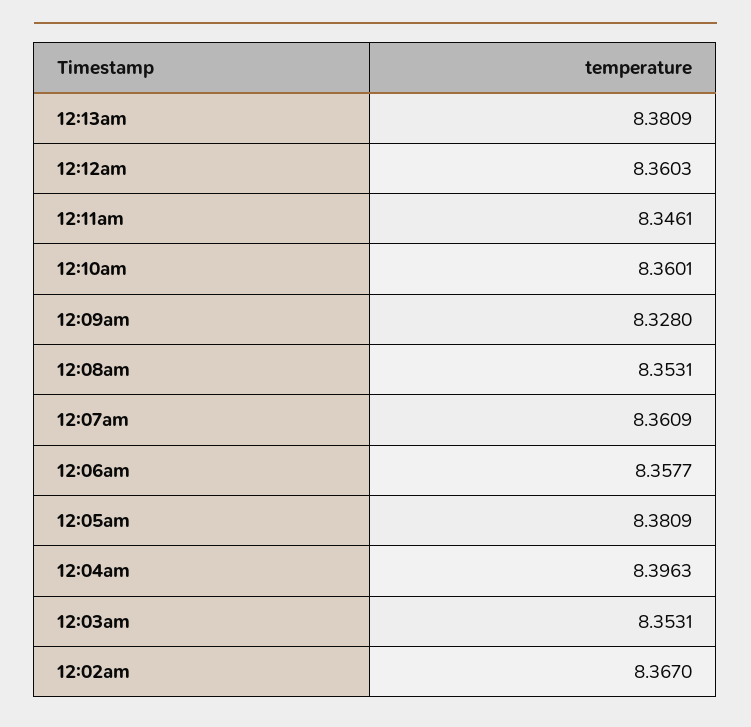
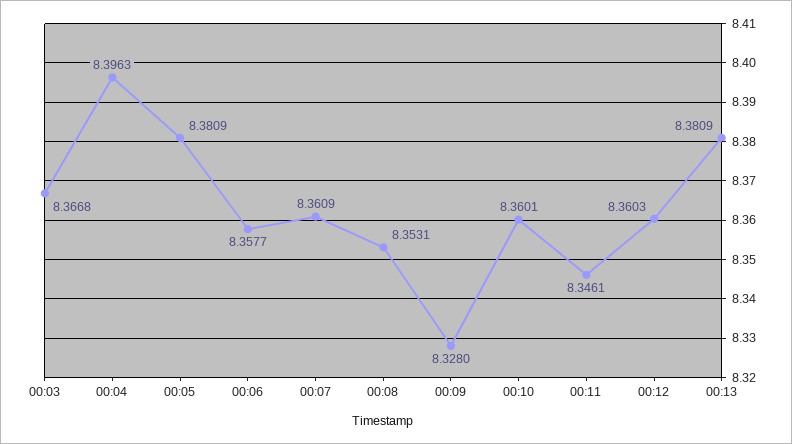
12:03am: 8.3531 -> 8.3668
12:02am: 8.367 -> none

